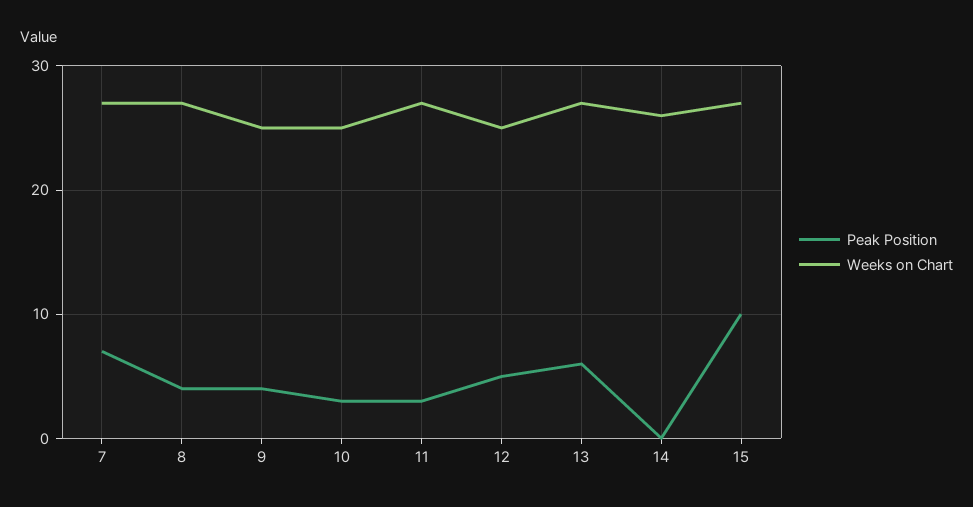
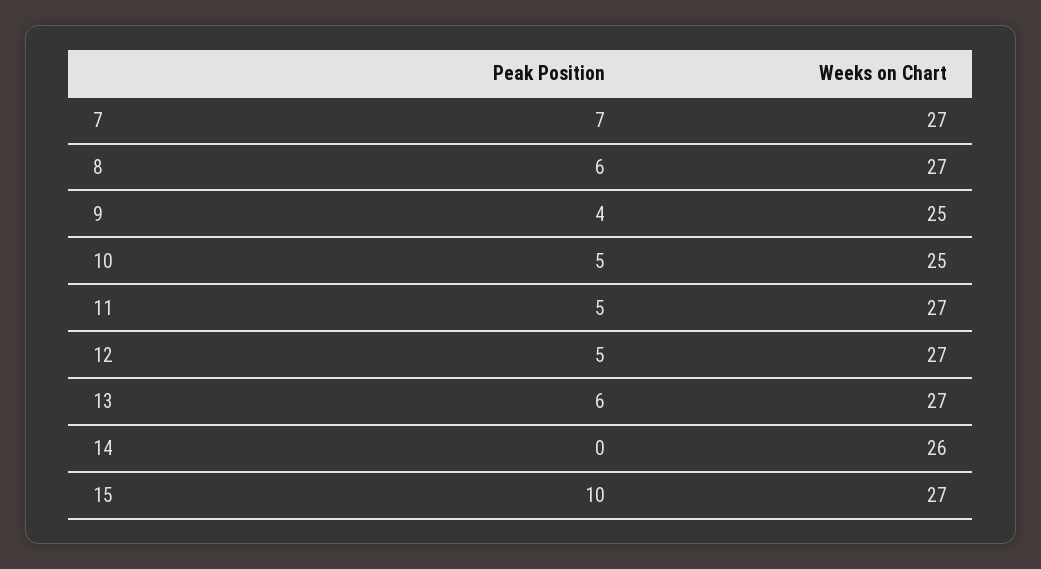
Peak Position, 8: 4 -> 6
Peak Position, 10: 3 -> 5
Peak Position, 11: 3 -> 5
Weeks on Chart, 12: 25 -> 27

